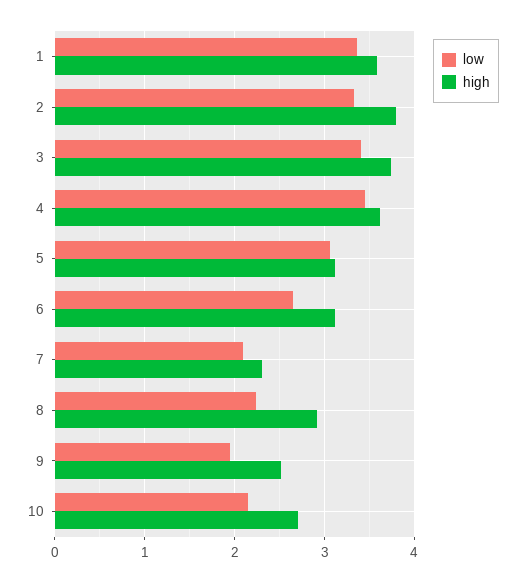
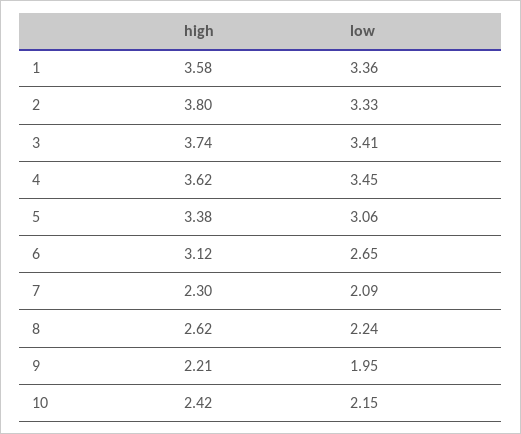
high, 5: 3.1 -> 3.38
high, 8: 2.9 -> 2.62
high, 9: 2.5 -> 2.21
high, 10: 2.7 -> 2.42

